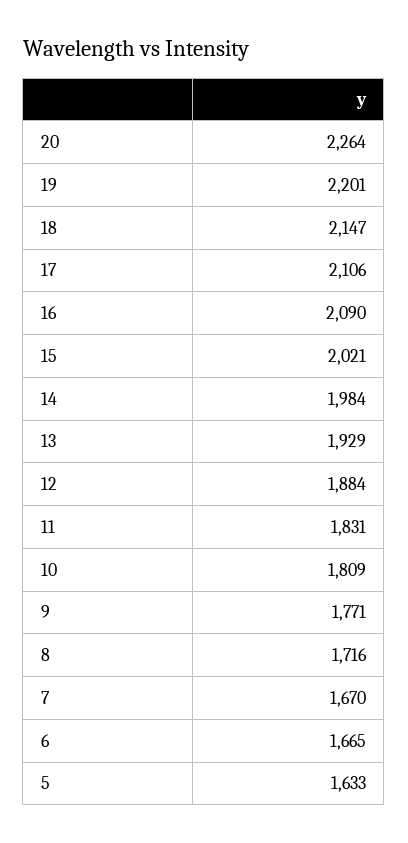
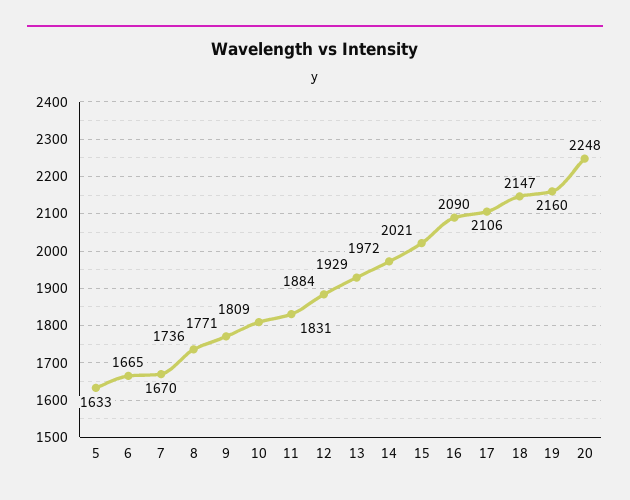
20: 2264 -> 2248
19: 2201 -> 2160
14: 1984 -> 1972
8: 1716 -> 1736

